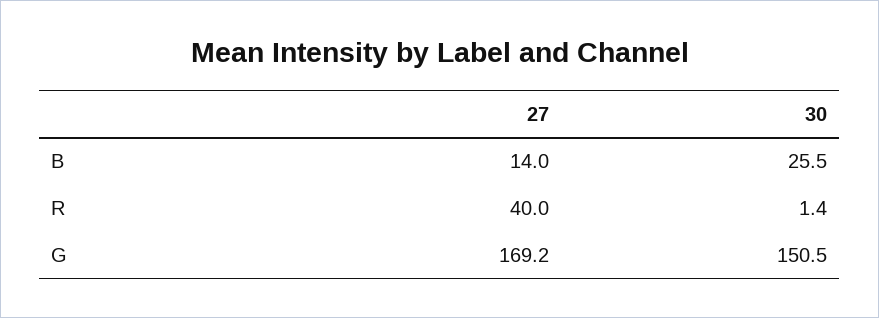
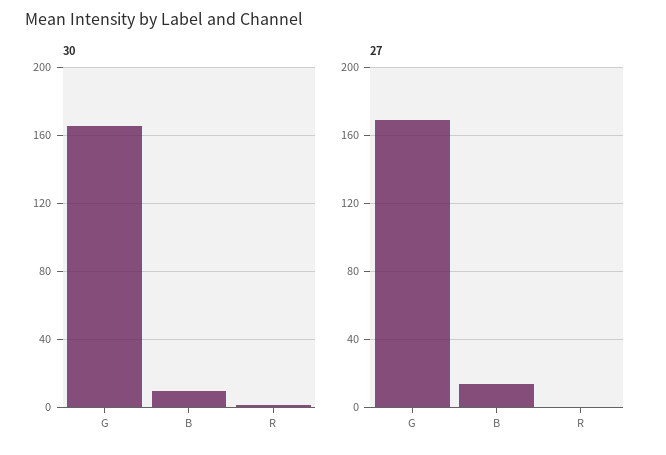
30, B: 25.5 -> 10
27, R: 40 -> 0
30, G: 150.5 -> 165

